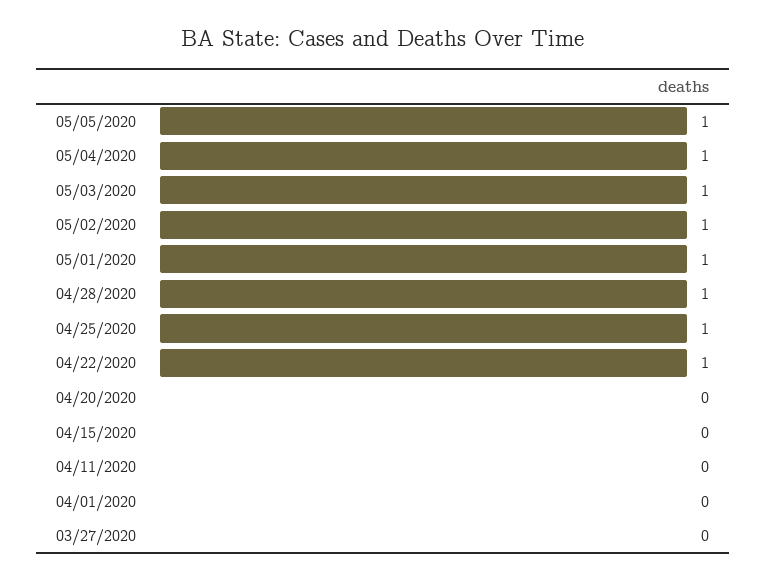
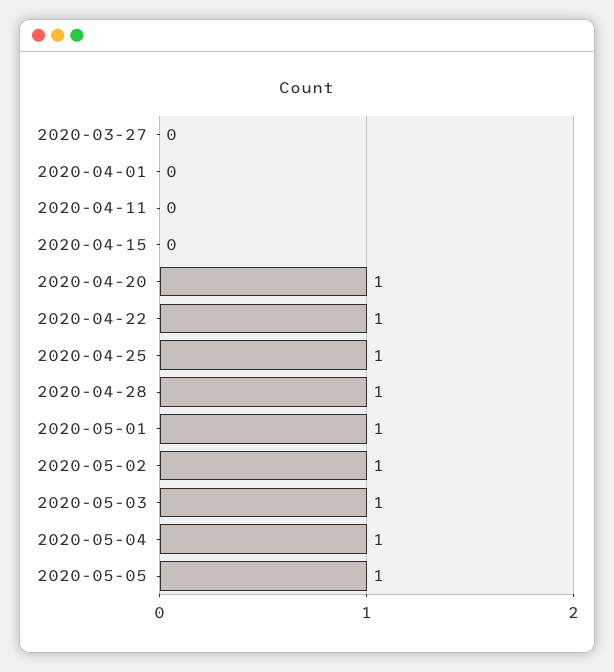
04/20/2020: 0 -> 1

